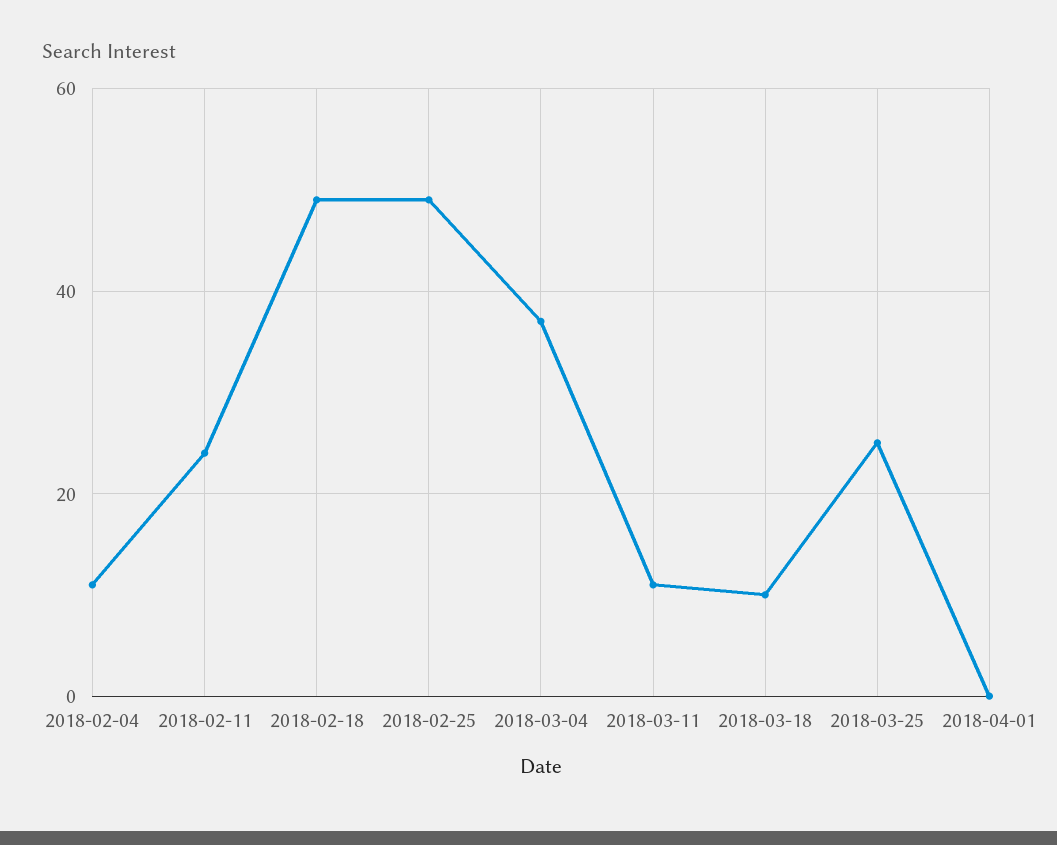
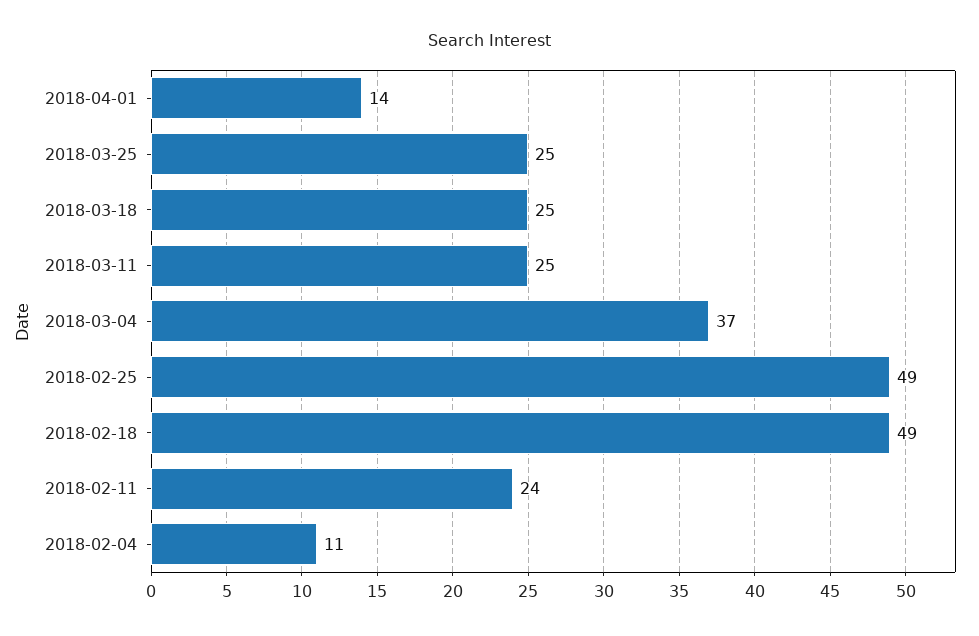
2018-03-11: 10 -> 25
2018-03-18: 10 -> 25
2018-04-01: 0 -> 14

